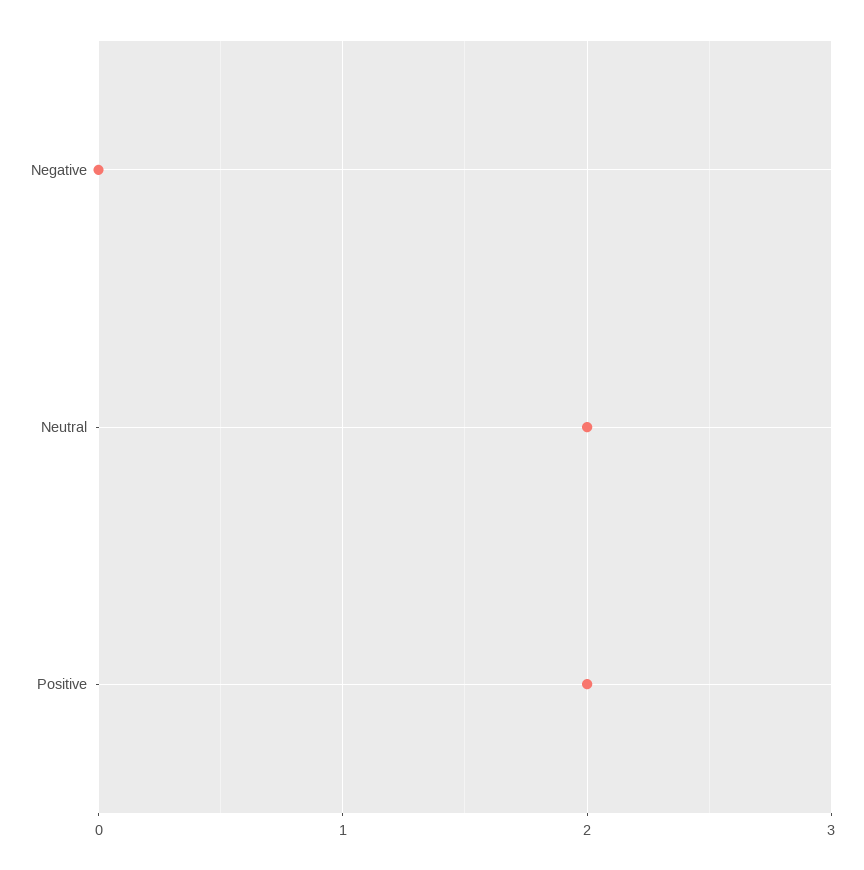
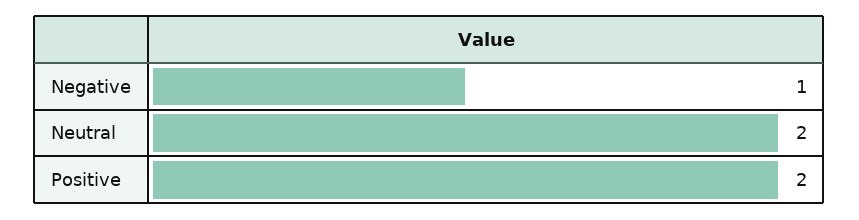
Negative: 0 -> 1

